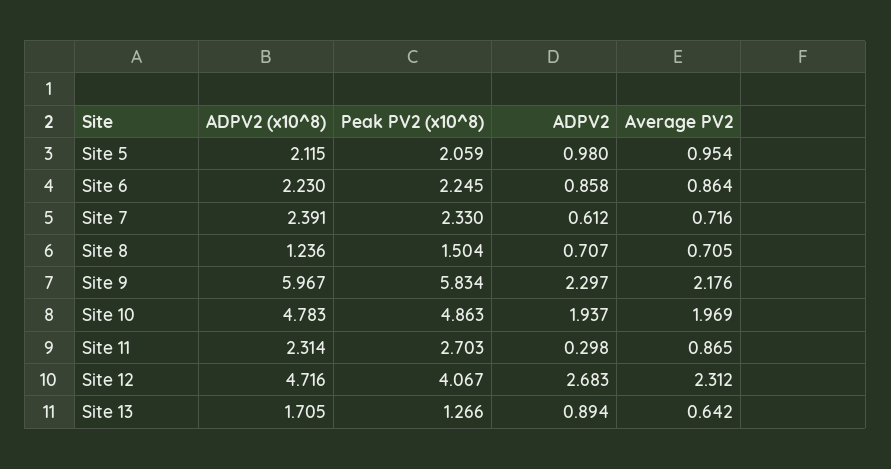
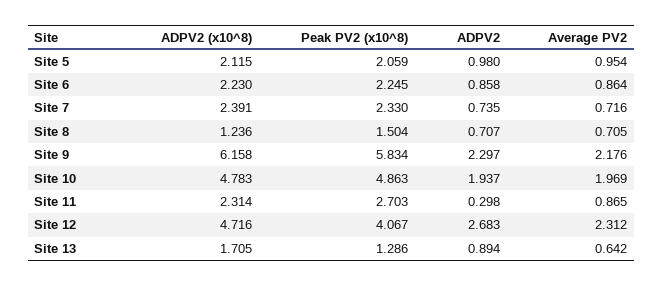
ADPV2, Site 7: 0.612 -> 0.735
ADPV2 (x10^8), Site 9: 5.967 -> 6.158
Peak PV2 (x10^8), Site 13: 1.266 -> 1.286

